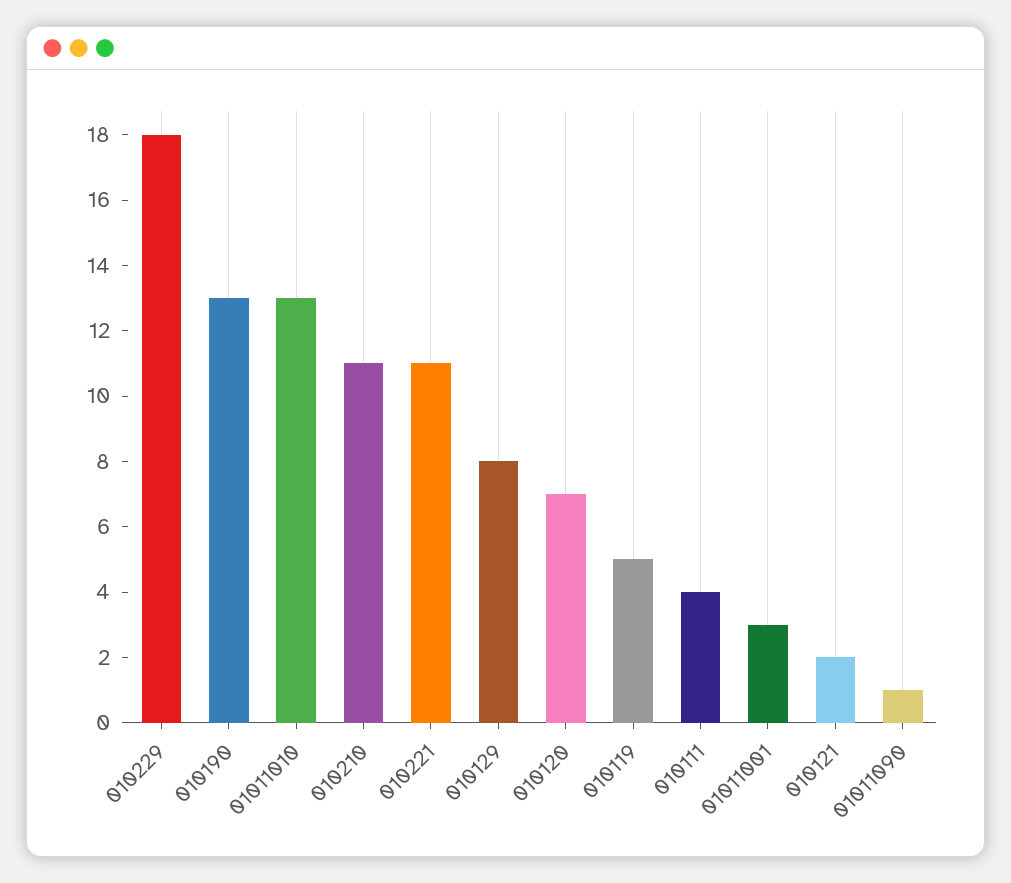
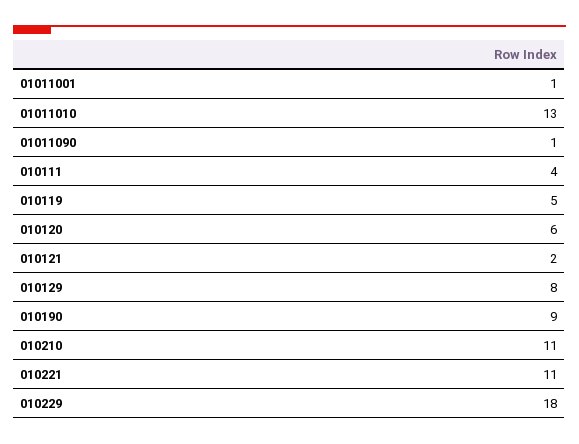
010190: 13 -> 9
010120: 7 -> 6
01011001: 3 -> 1

